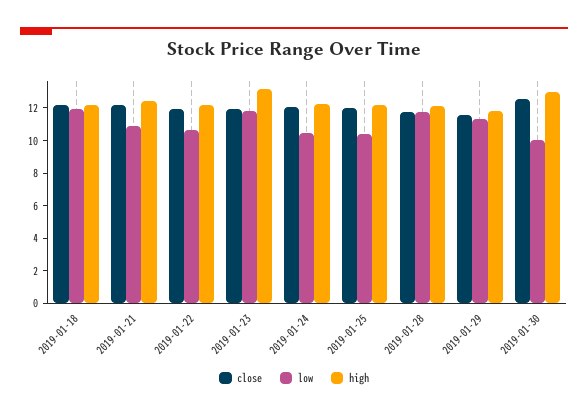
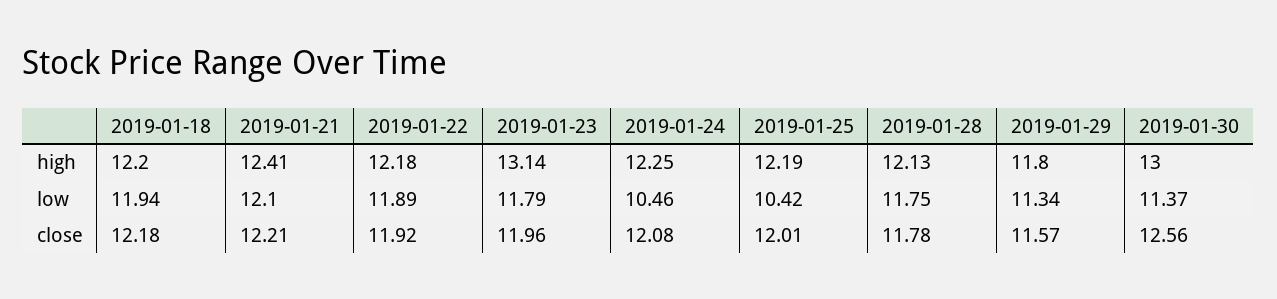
low, 2019-01-21: 11 -> 12.1
low, 2019-01-22: 10.5 -> 11.89
low, 2019-01-30: 10 -> 11.37

